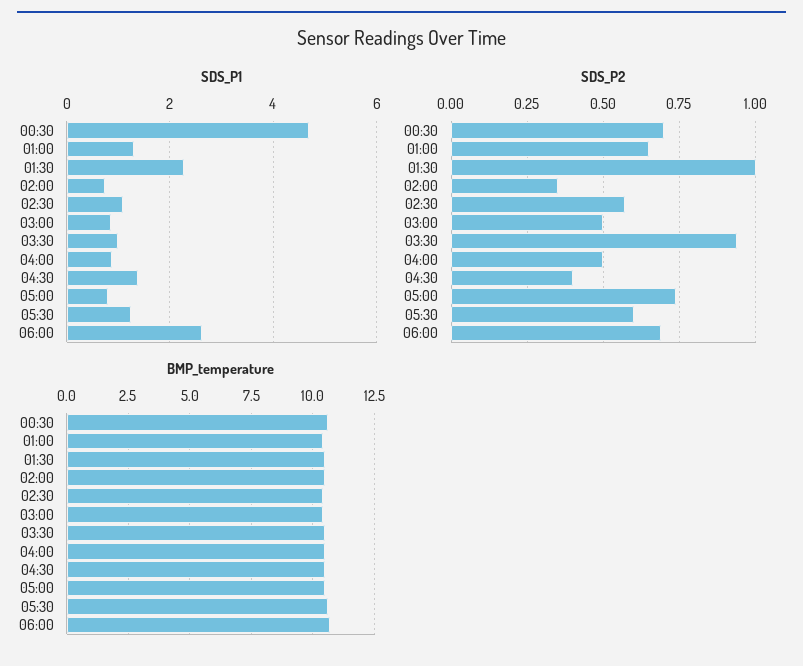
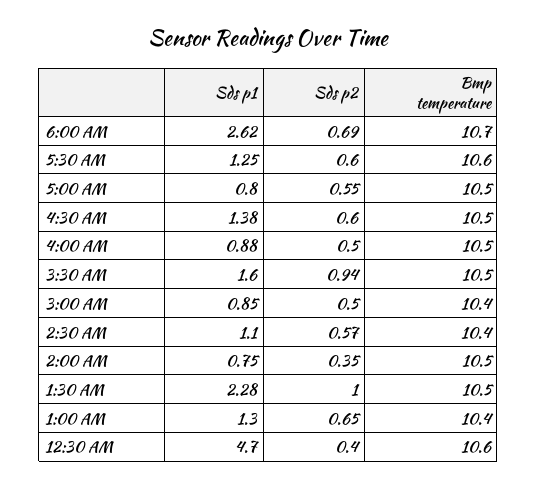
SDS_P1, 03:30: 1 -> 1.6
SDS_P2, 00:30: 0.7 -> 0.4
SDS_P2, 04:30: 0.4 -> 0.6
SDS_P2, 05:00: 0.75 -> 0.55

